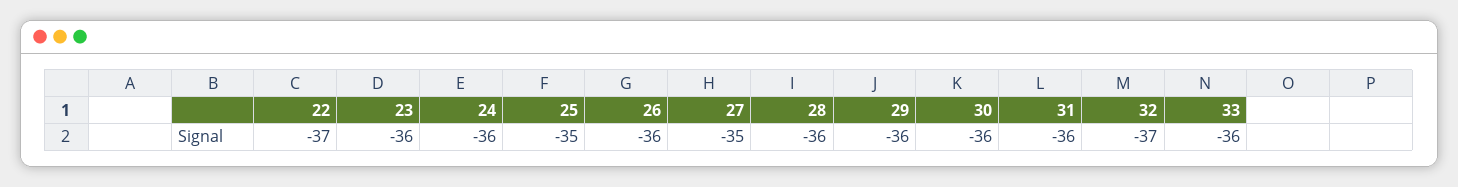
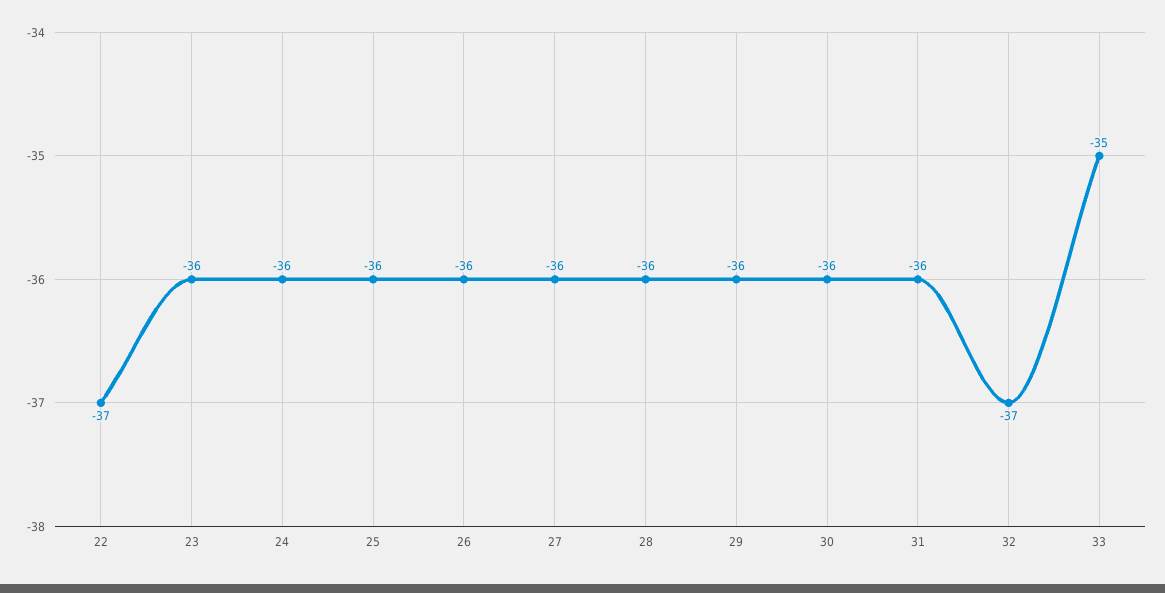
25: -35 -> -36
27: -35 -> -36
33: -36 -> -35

